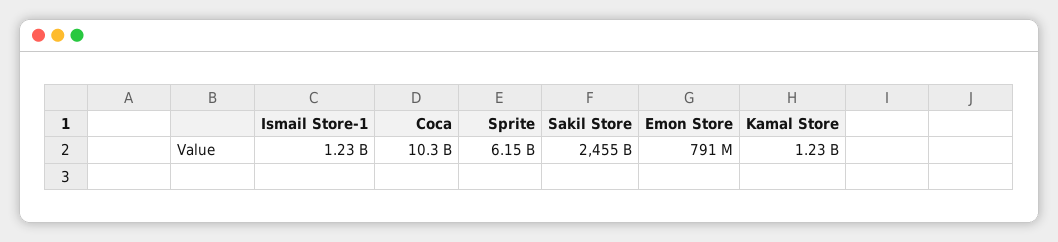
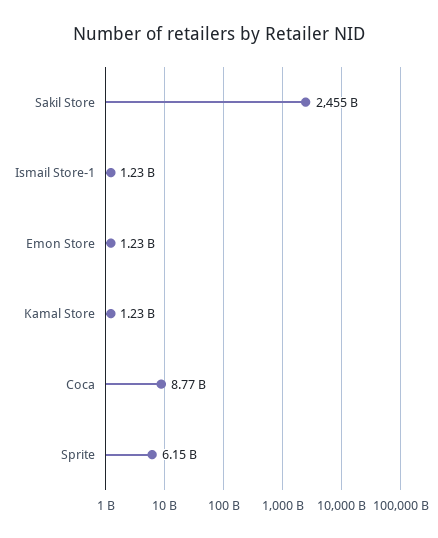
Coca: 10300000000 -> 8770000000
Emon Store: 791000000 -> 1230000000

